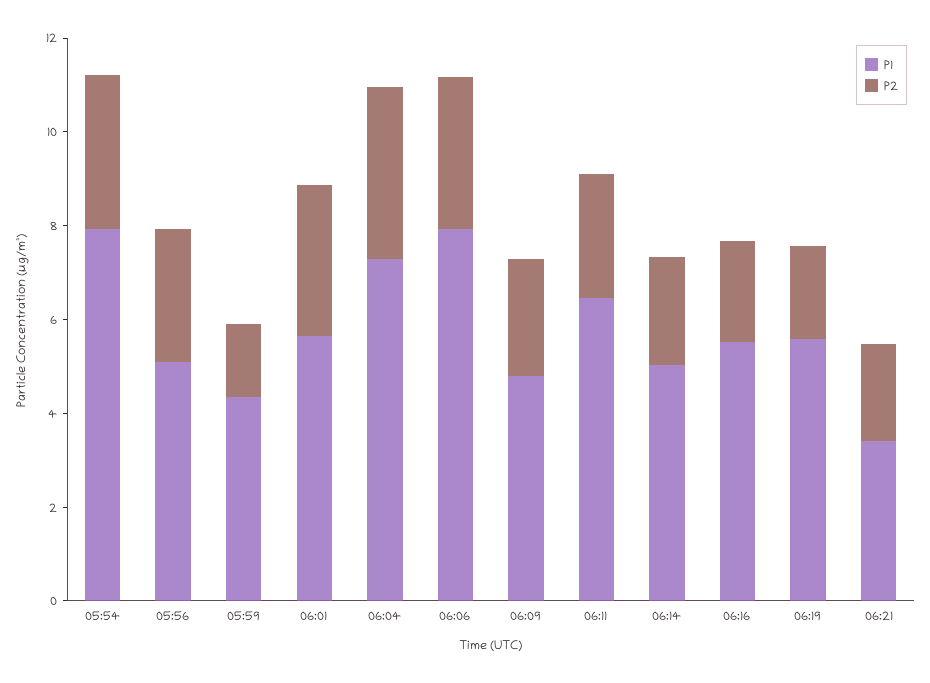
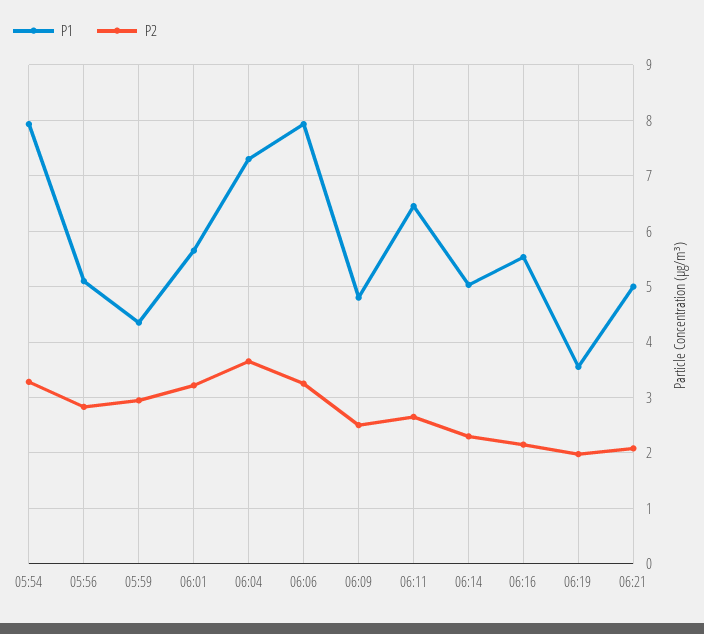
P2, 05:59: 1.5 -> 3
P1, 06:19: 5.5 -> 3.6
P1, 06:21: 3.5 -> 5

